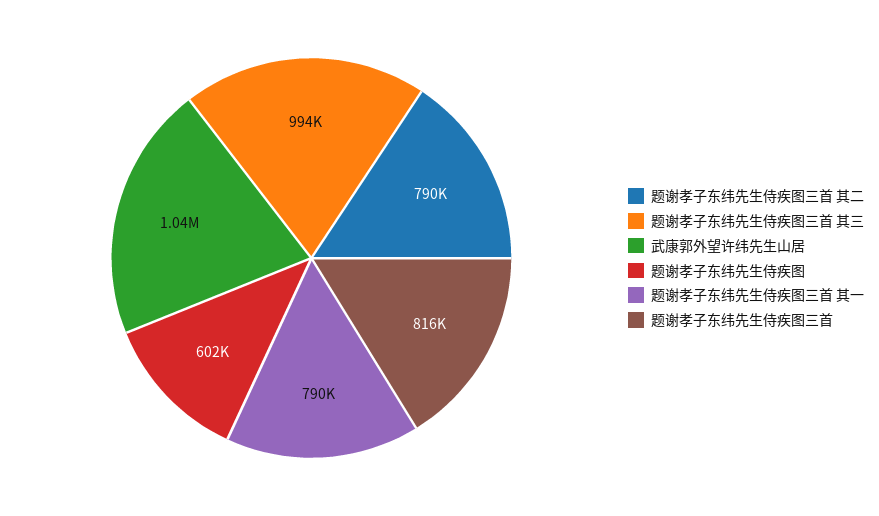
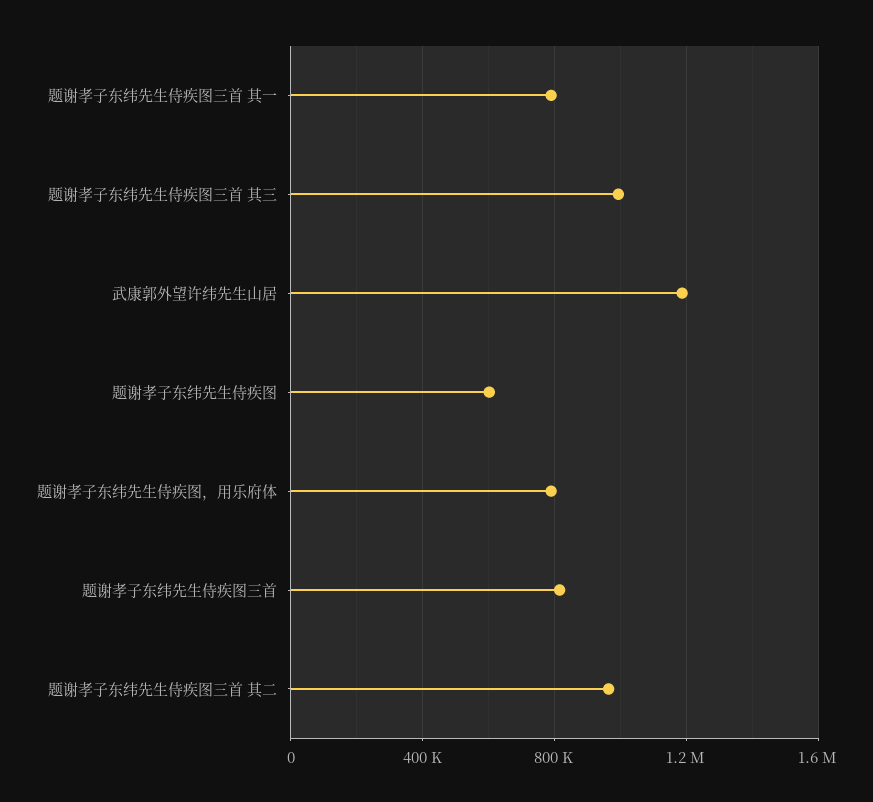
题谢孝子东纬先生侍疾图三首 其二: 790000 -> 950000
武康郭外望许纬先生山居: 1040000 -> 1200000
题谢孝子东纬先生侍疾图，用乐府体: none -> 800000

